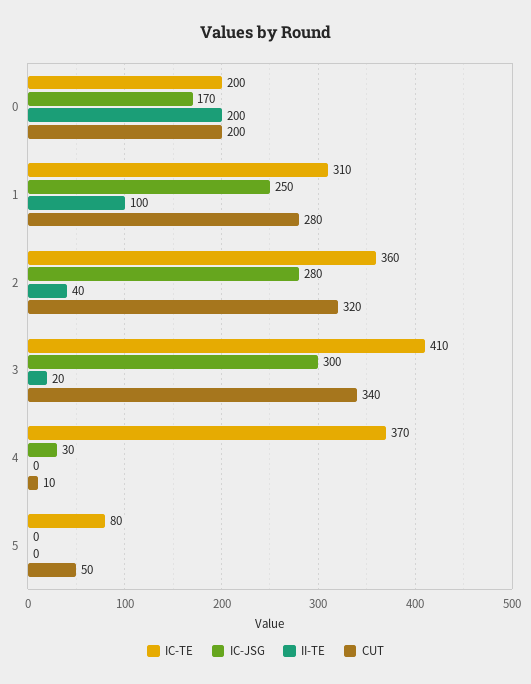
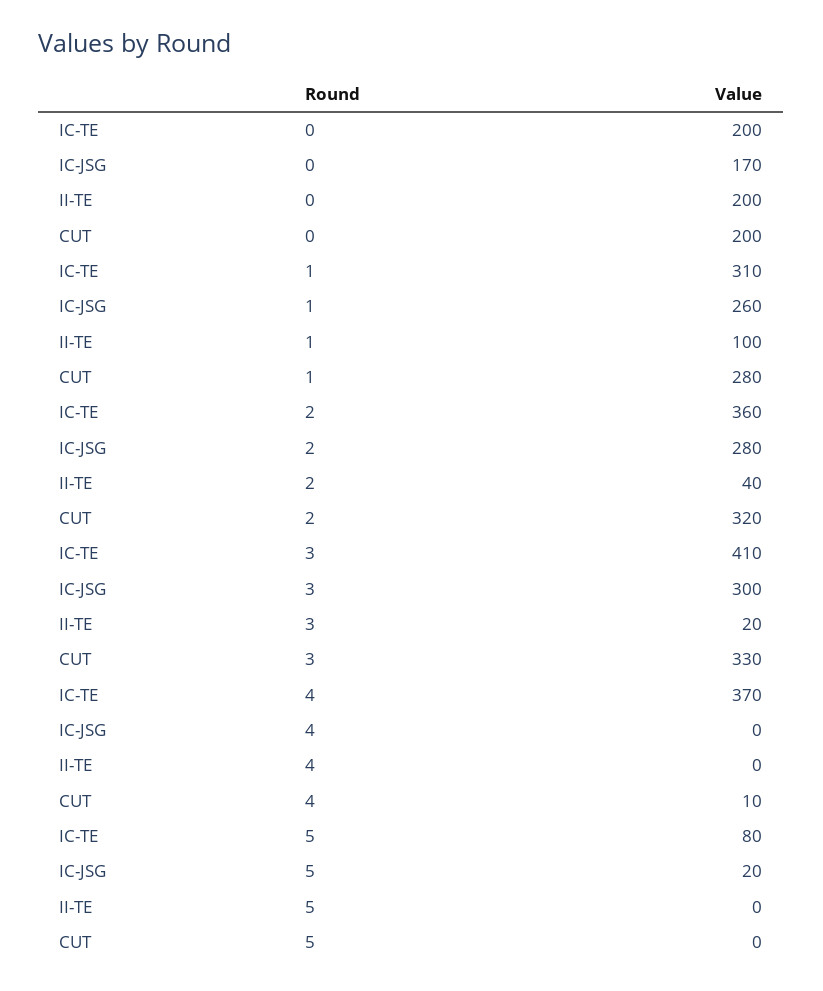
IC-JSG, 1: 250 -> 260
CUT, 3: 340 -> 330
IC-JSG, 4: 30 -> 0
IC-JSG, 5: 0 -> 20
CUT, 5: 50 -> 0

